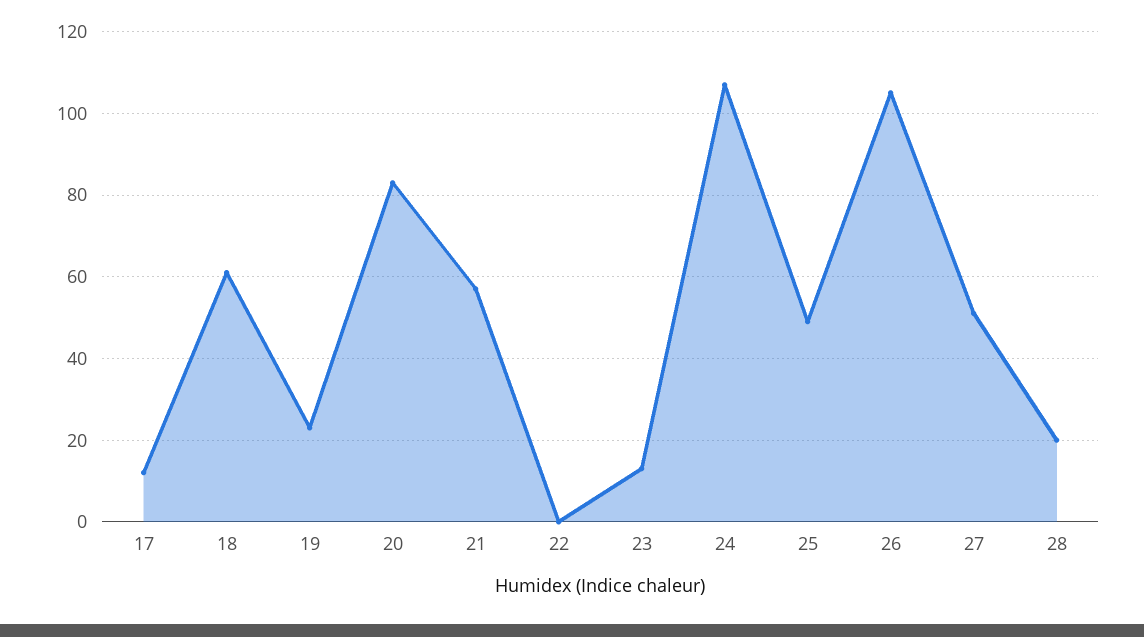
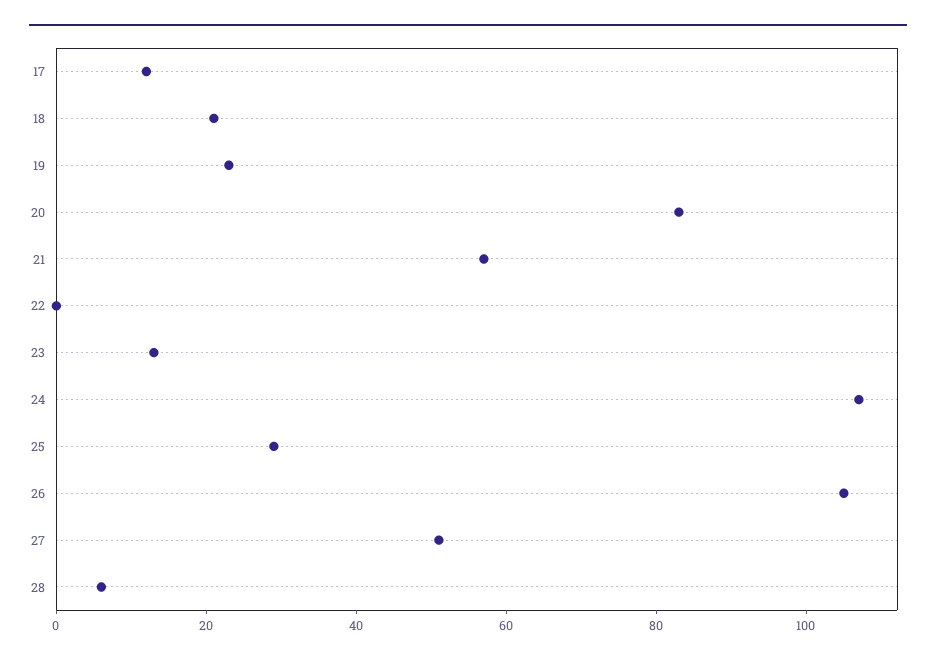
18: 60 -> 20
25: 50 -> 30
28: 20 -> 5

